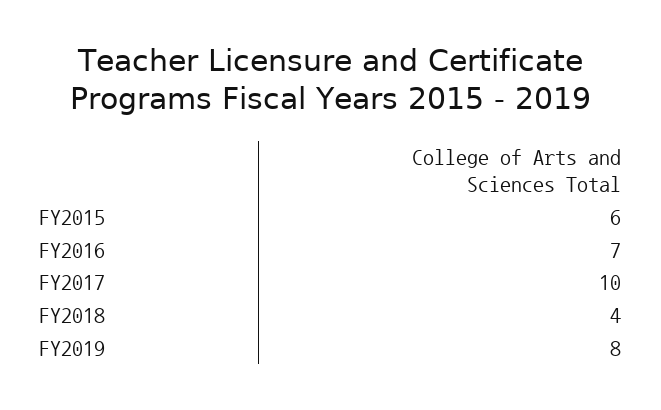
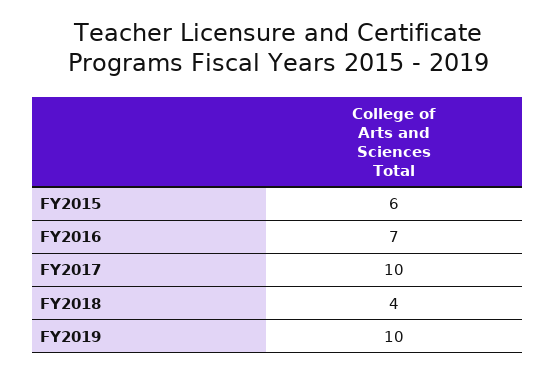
FY2019: 8 -> 10

